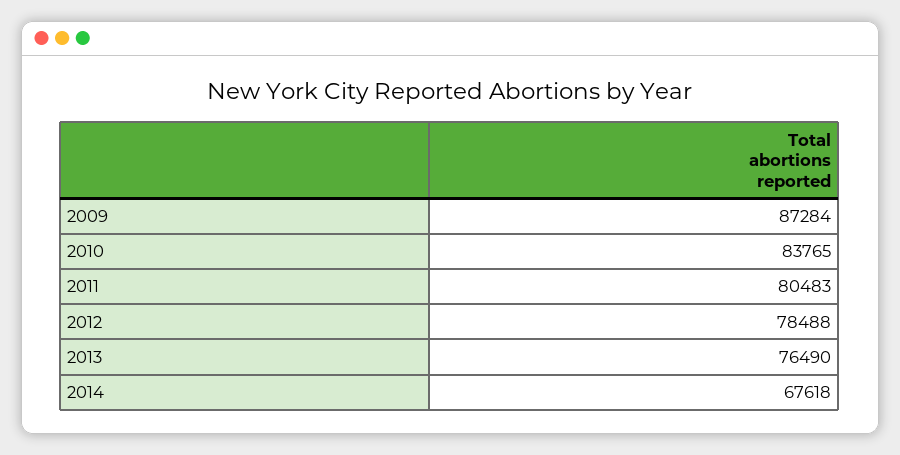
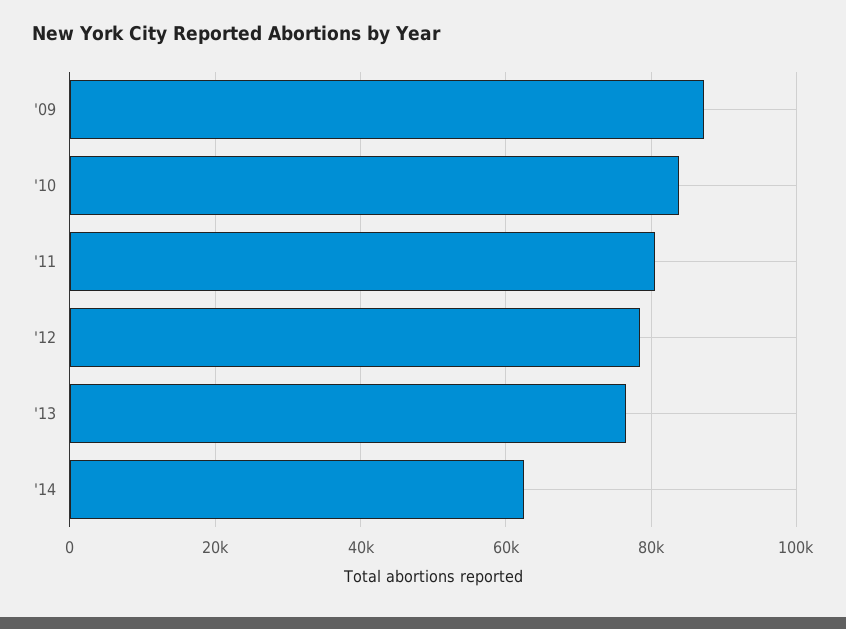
2014: 67618 -> 62000

